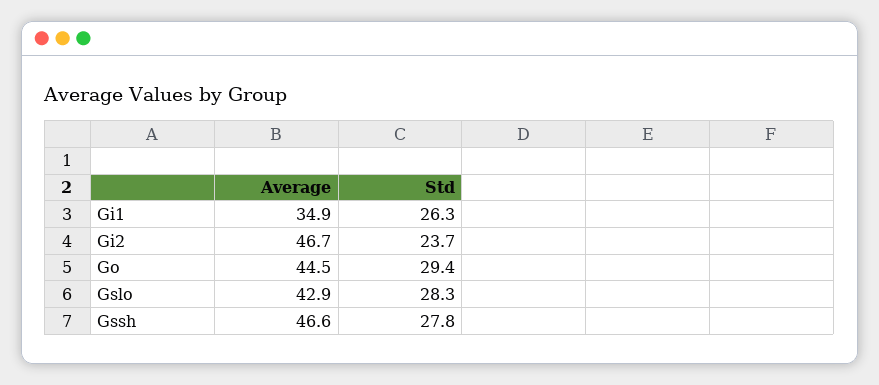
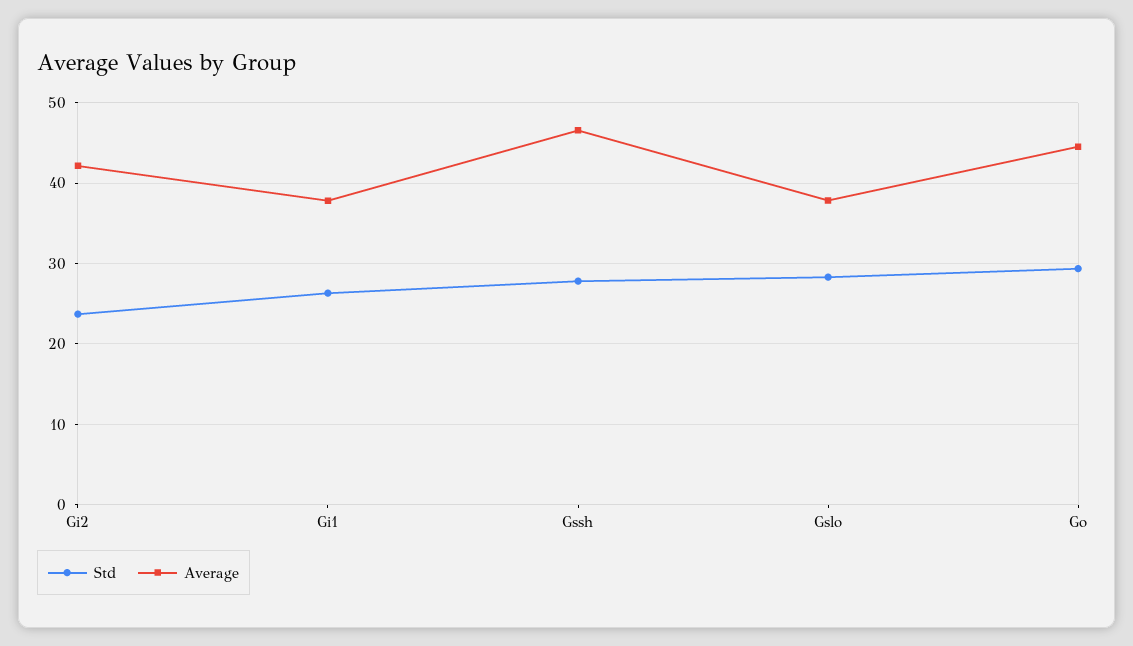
Average, Gi1: 34.9 -> 38
Average, Gi2: 46.7 -> 42
Average, Gslo: 42.9 -> 38

